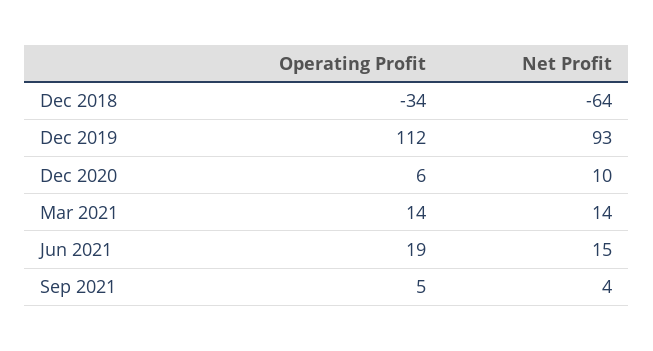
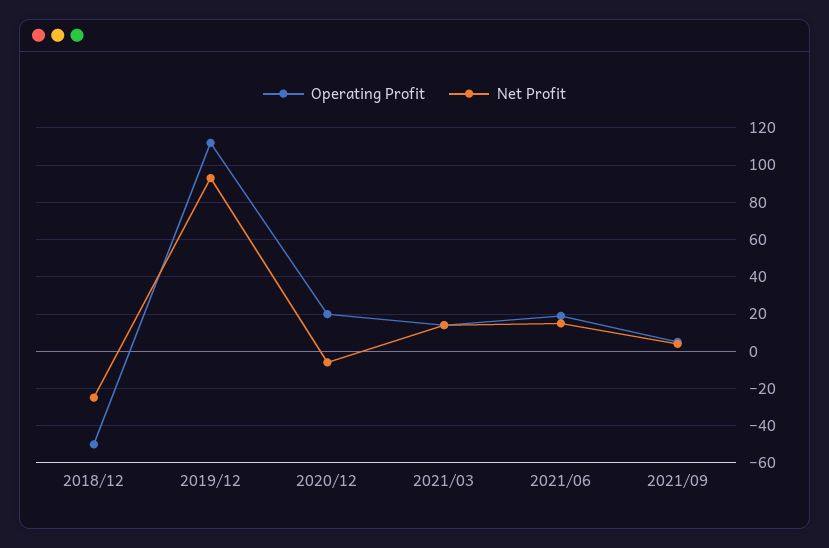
Operating Profit, Dec 2018: -34 -> -50
Net Profit, Dec 2018: -64 -> -25
Operating Profit, Dec 2020: 6 -> 20
Net Profit, Dec 2020: 10 -> -5

